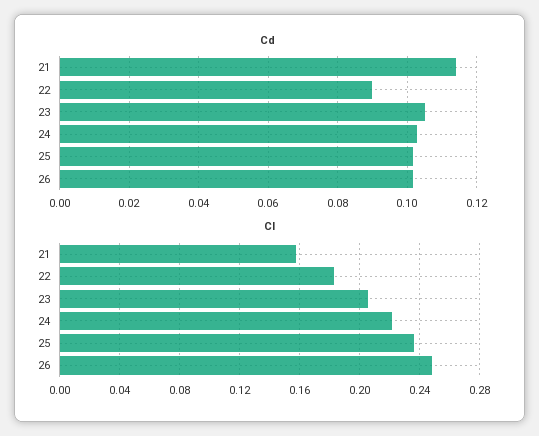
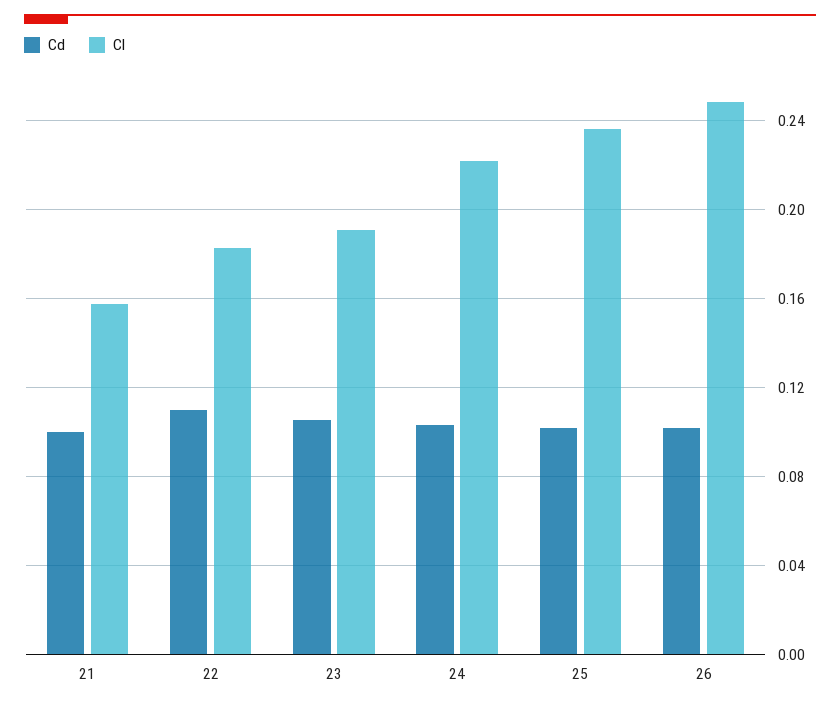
Cd, 21: 0.114 -> 0.1
Cd, 22: 0.09 -> 0.11
Cl, 23: 0.205 -> 0.19

